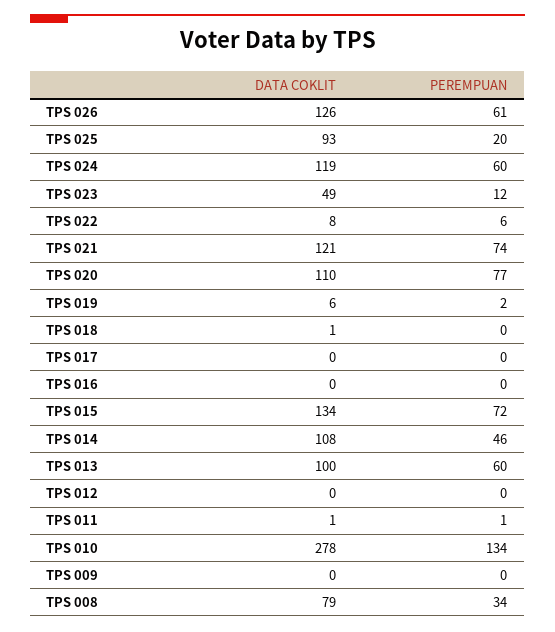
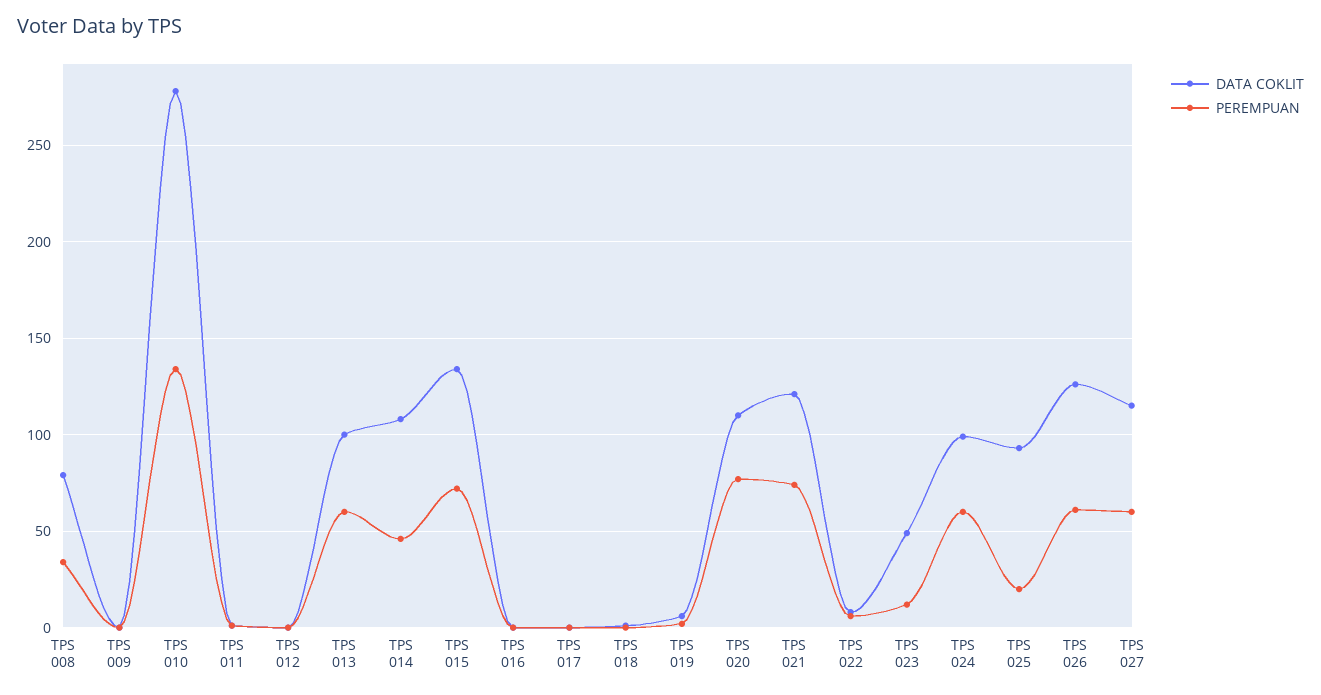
DATA COKLIT, TPS 024: 119 -> 100
DATA COKLIT, TPS 027: none -> 115
PEREMPUAN, TPS 027: none -> 60

